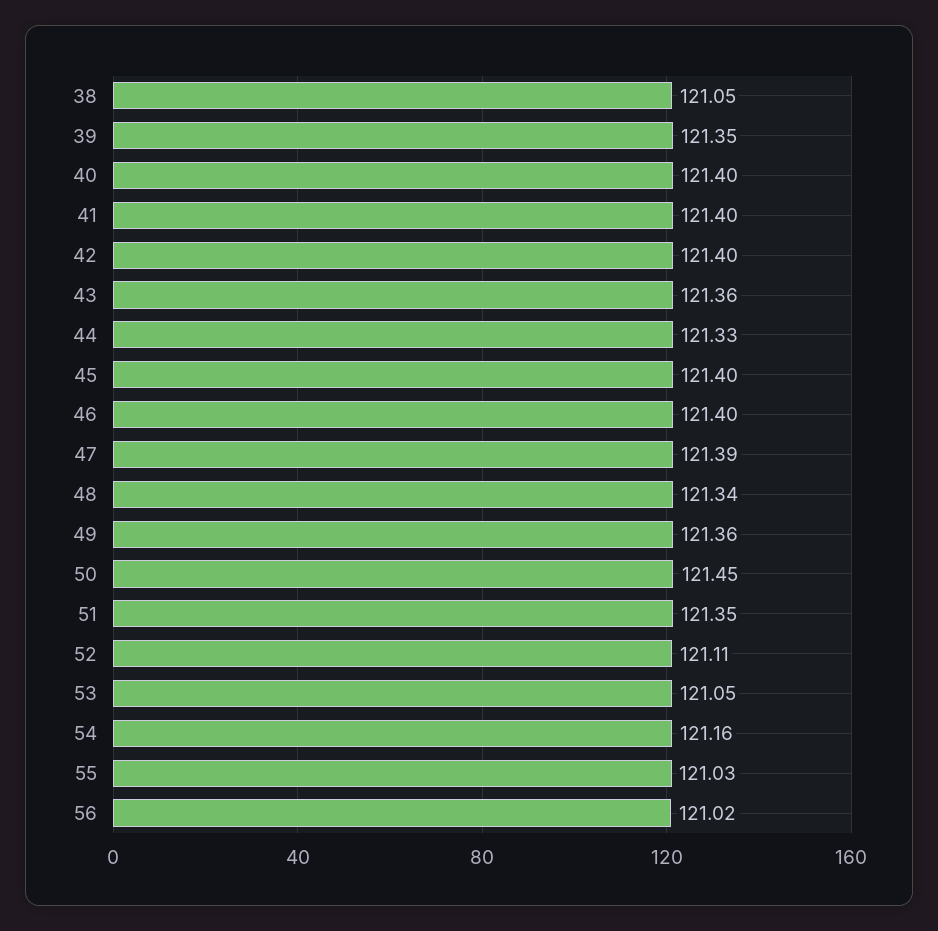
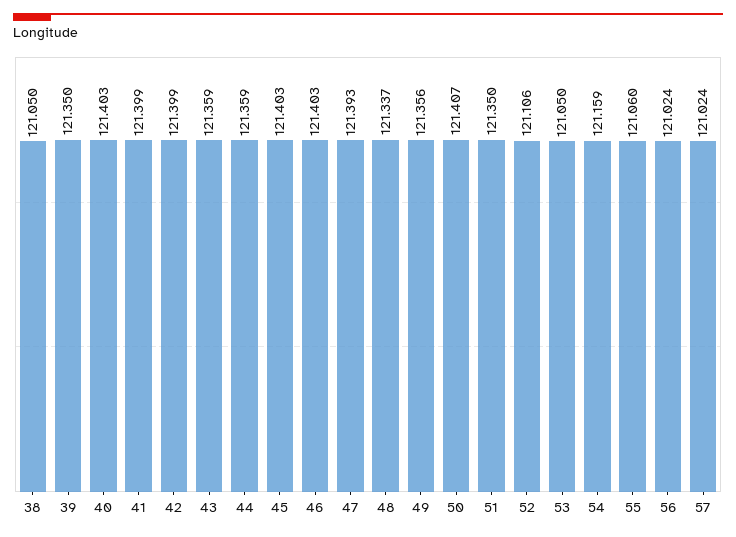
44: 121.33 -> 121.359
50: 121.45 -> 121.407
55: 121.03 -> 121.06
57: none -> 121.024

